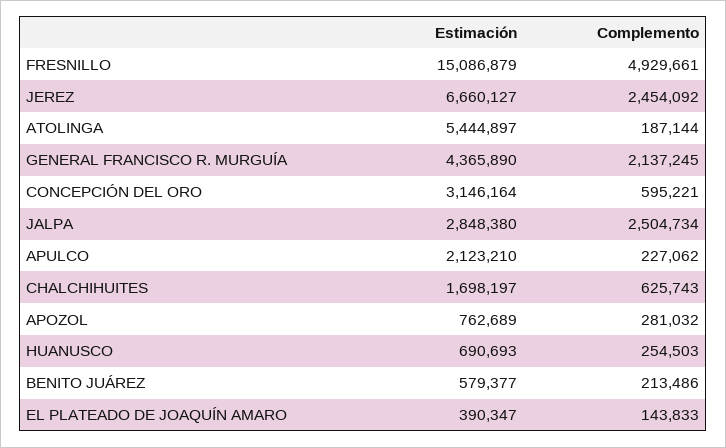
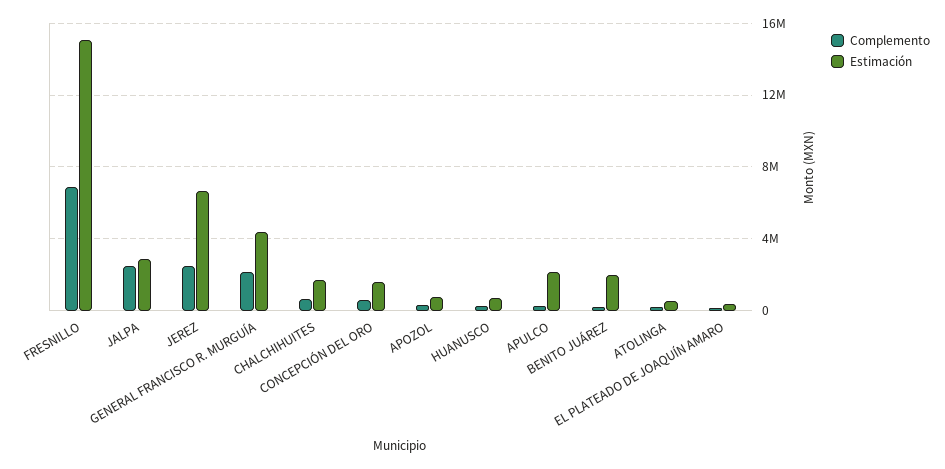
Complemento, FRESNILLO: 4929661 -> 7000000
Estimación, ATOLINGA: 5444897 -> 500000
Estimación, CONCEPCIÓN DEL ORO: 3146164 -> 1500000
Estimación, BENITO JUÁREZ: 579377 -> 2000000

